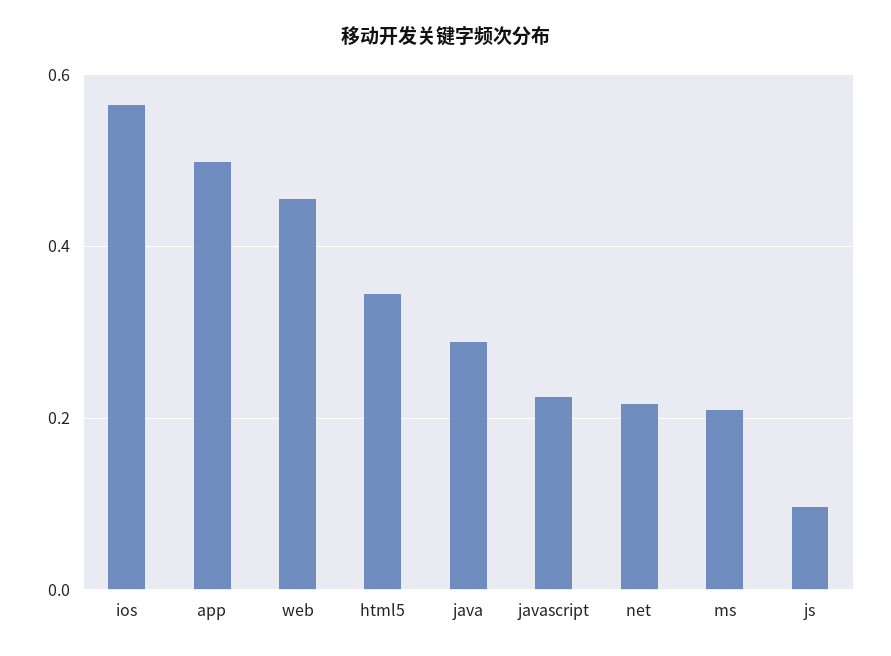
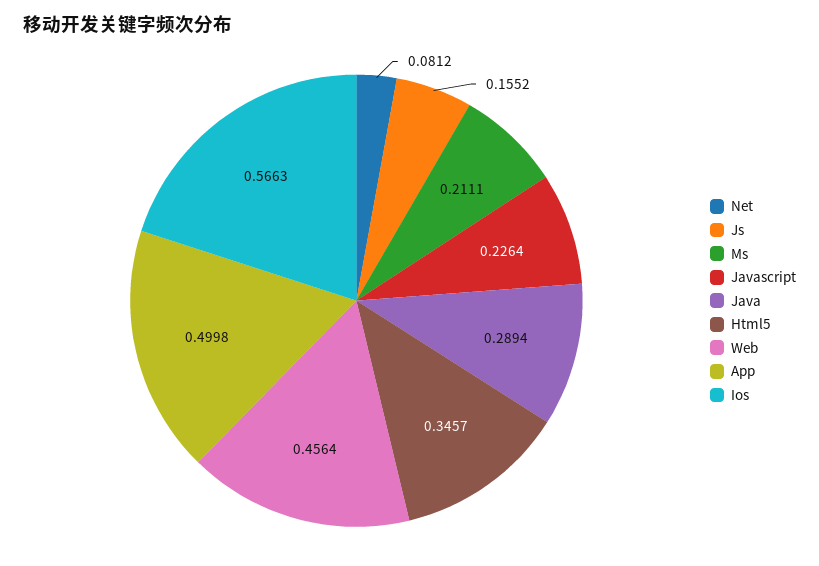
net: 0.22 -> 0.0812
js: 0.1 -> 0.1552

